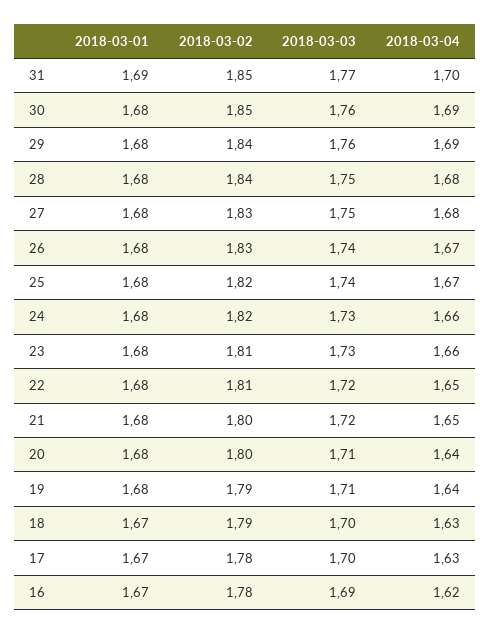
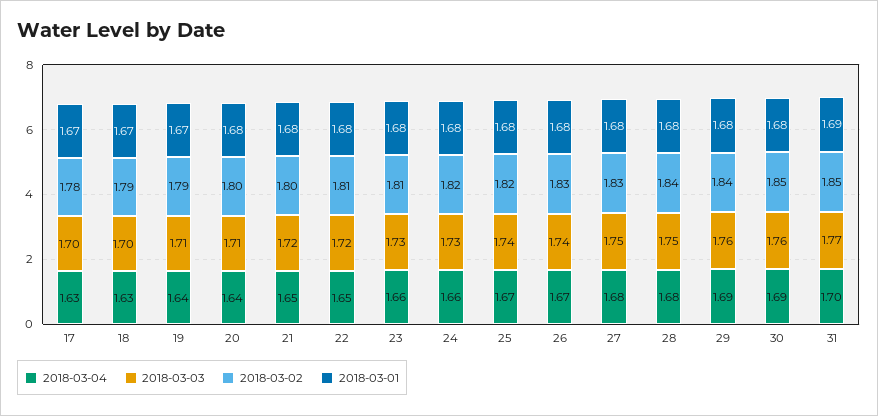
2018-03-01, 19: 1.68 -> 1.67
2018-03-01, 16: 1.67 -> none
2018-03-02, 16: 1.78 -> none
2018-03-03, 16: 1.69 -> none
2018-03-04, 16: 1.62 -> none

